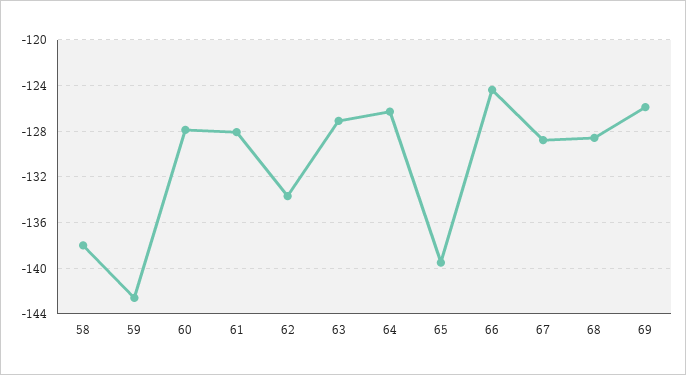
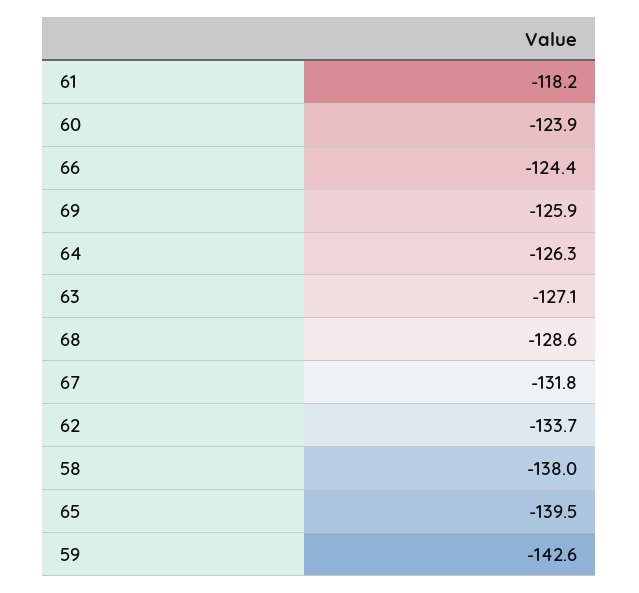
60: -128 -> -123.9
61: -128 -> -118.2
67: -129 -> -131.8

